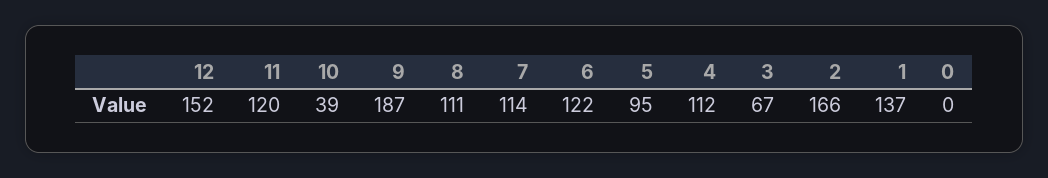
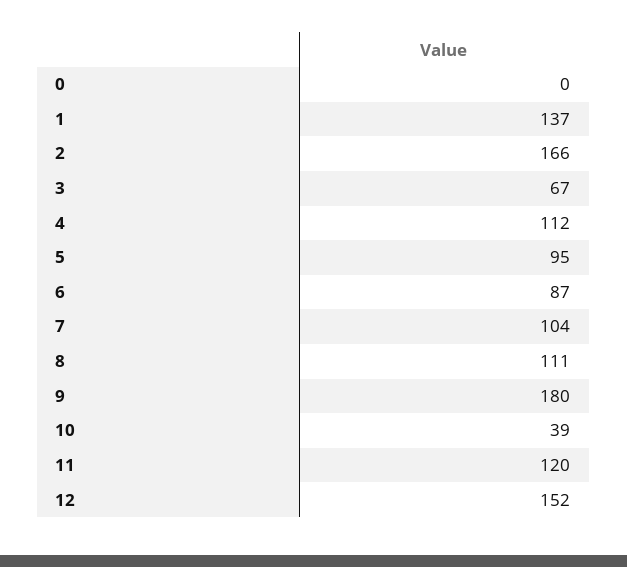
9: 187 -> 180
7: 114 -> 104
6: 122 -> 87

